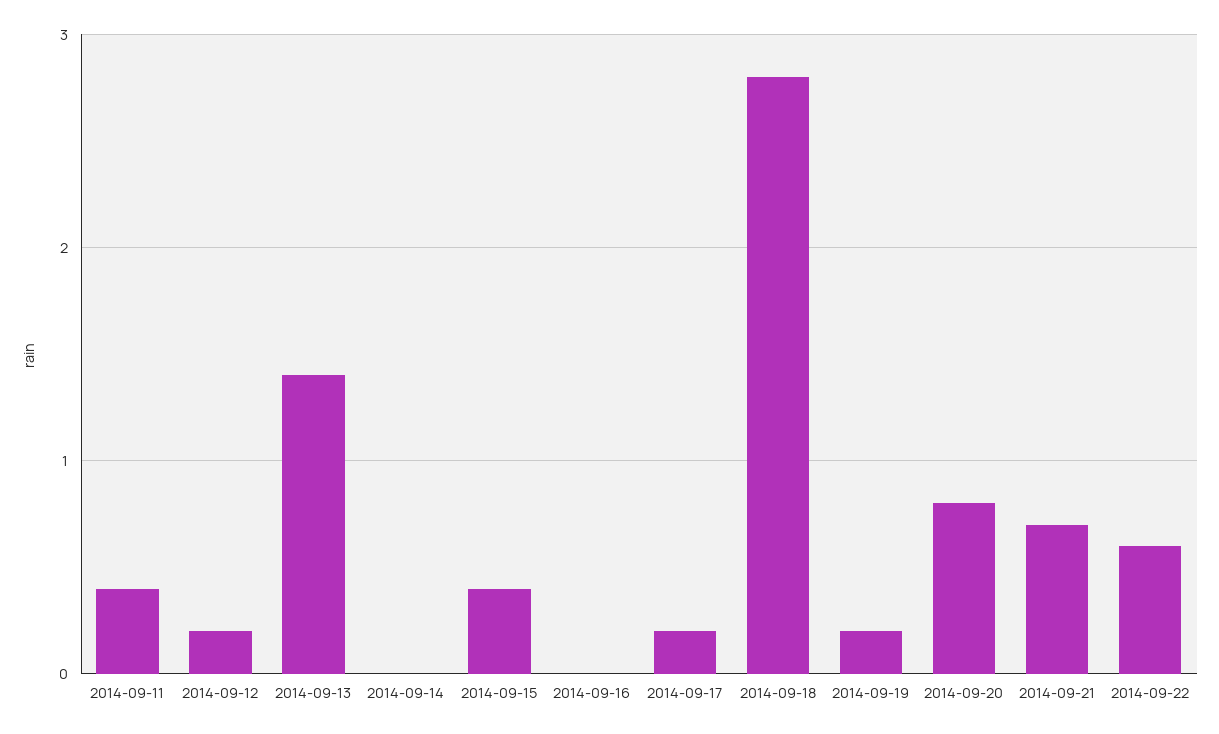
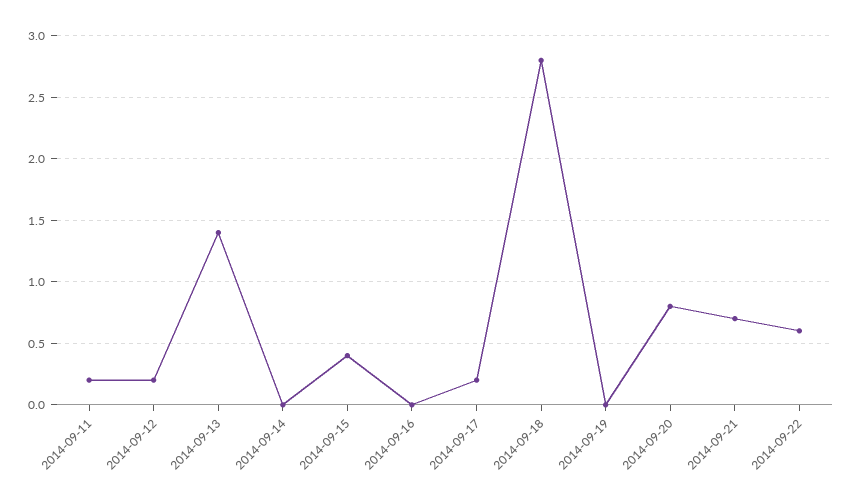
2014-09-11: 0.4 -> 0.2
2014-09-19: 0.2 -> 0

